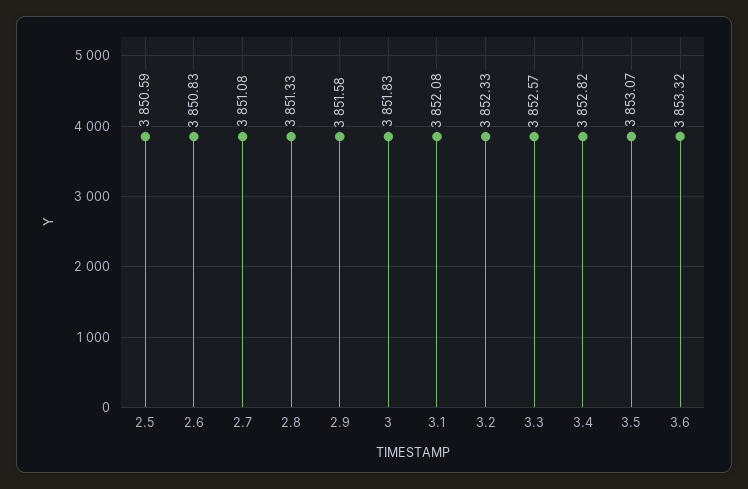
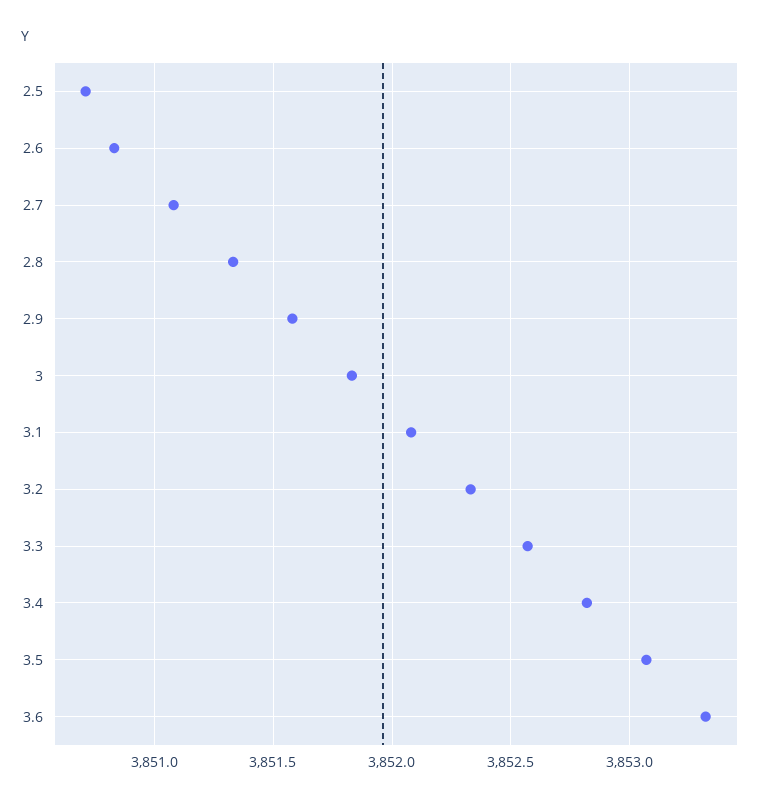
2.5: 3850.59 -> 3850.7

